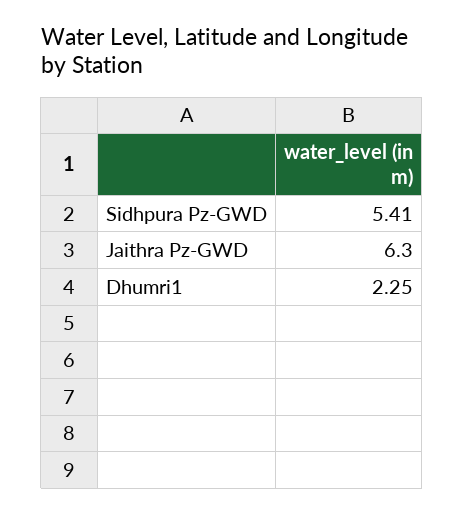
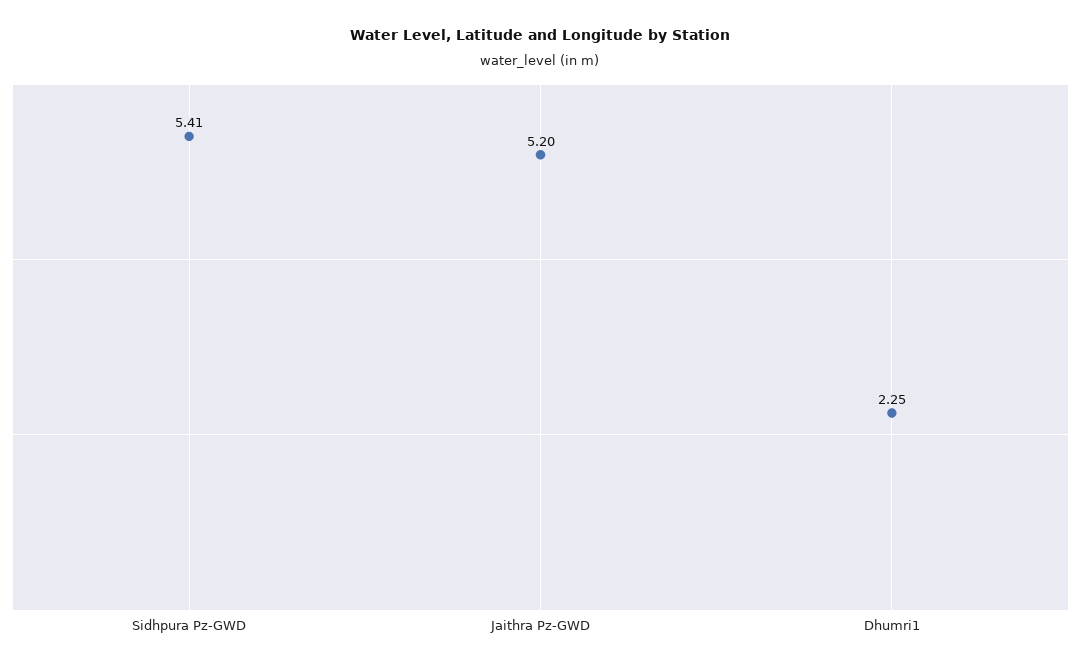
Jaithra Pz-GWD: 6.3 -> 5.2

